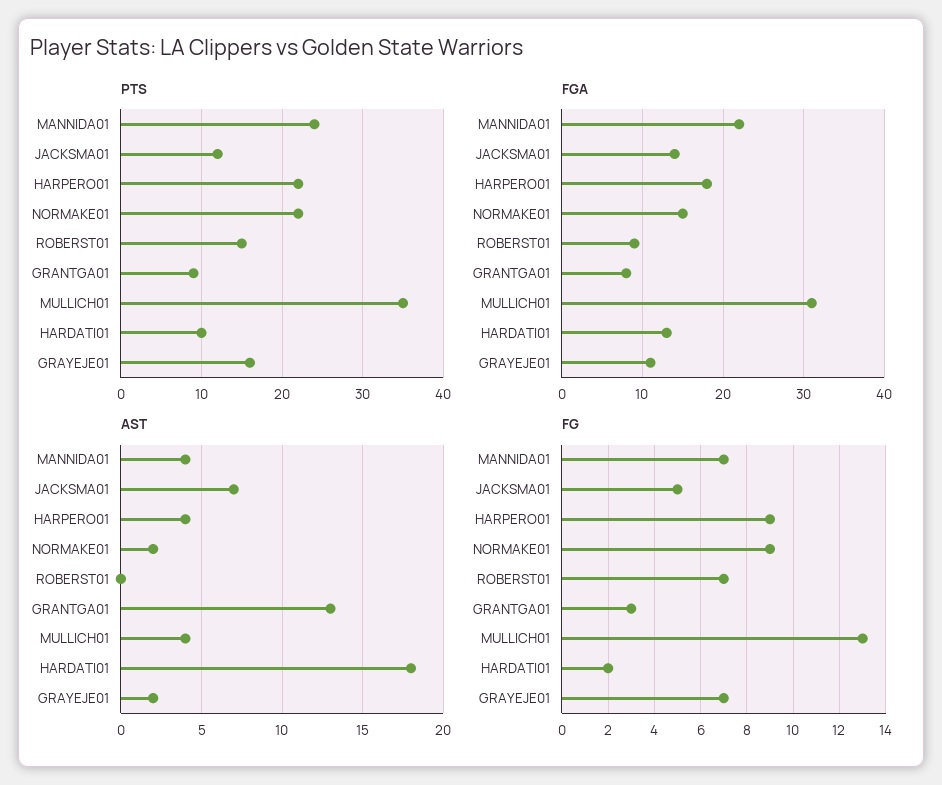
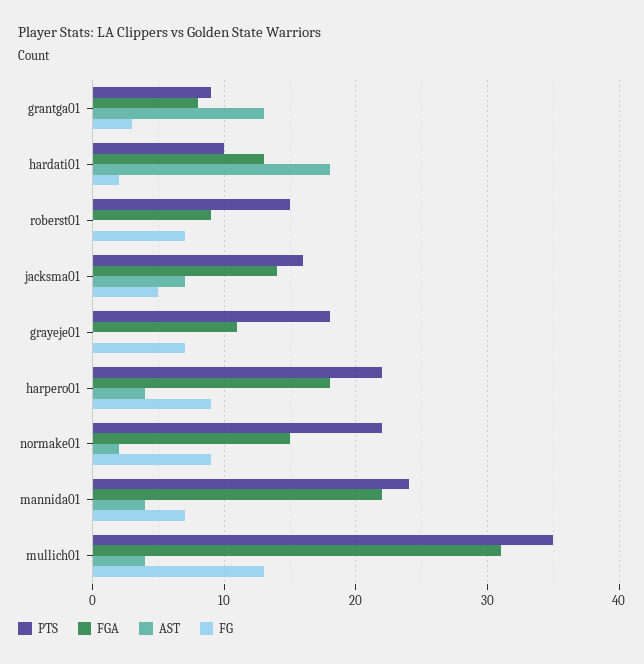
PTS, JACKSMA01: 12 -> 16
PTS, GRAYEJE01: 16 -> 18
AST, GRAYEJE01: 2 -> 0

